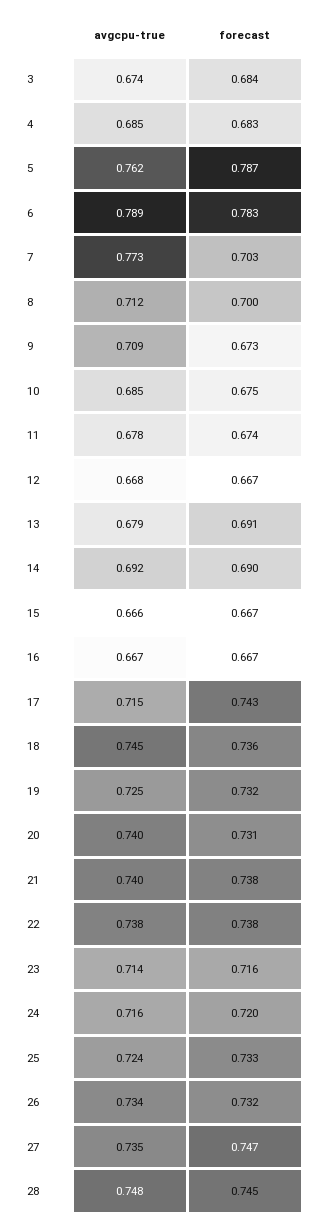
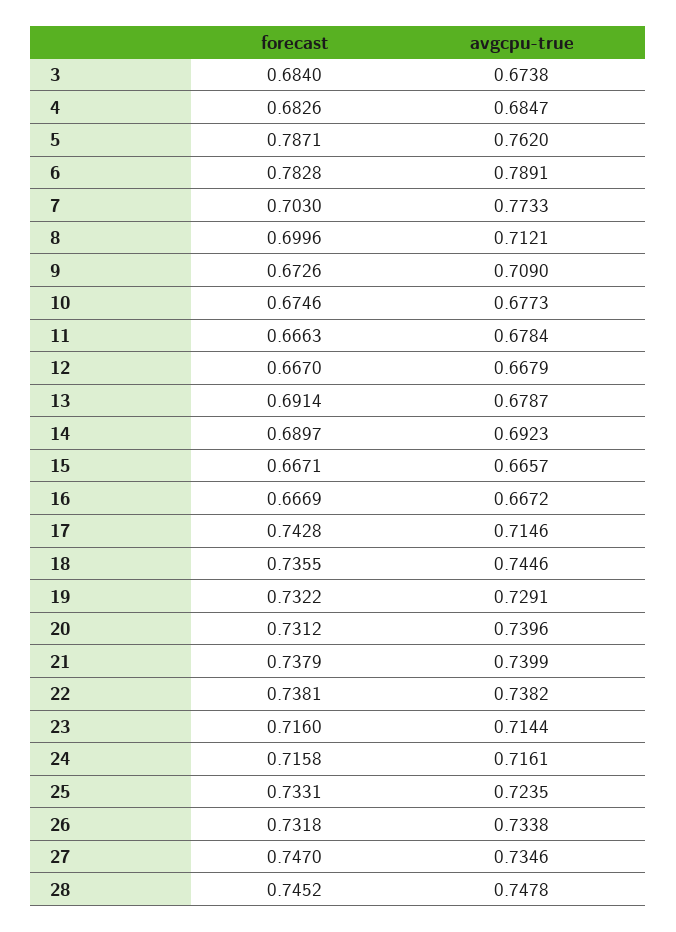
avgcpu-true, 10: 0.685 -> 0.6773
forecast, 11: 0.674 -> 0.6663
avgcpu-true, 19: 0.725 -> 0.7291
forecast, 24: 0.72 -> 0.7158

